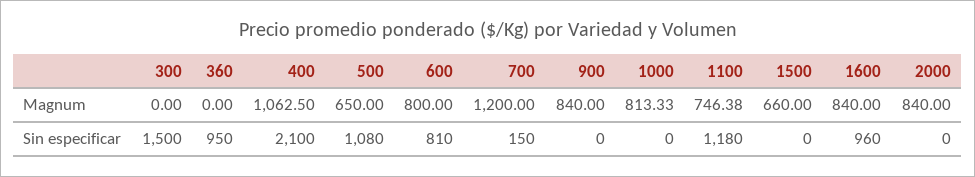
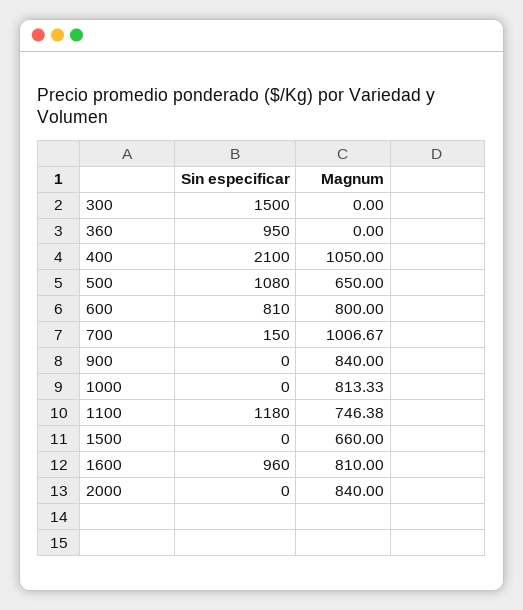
400, Magnum: 1062.5 -> 1050
700, Magnum: 1200 -> 1006.67
1600, Magnum: 840 -> 810

